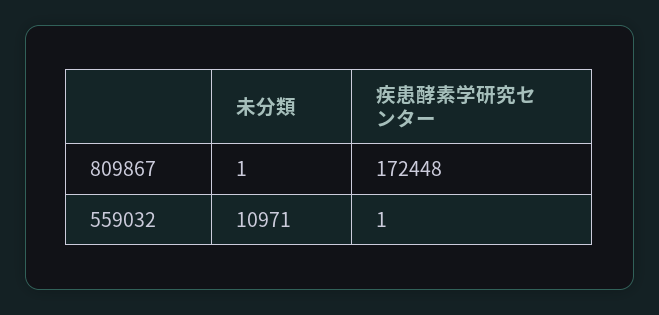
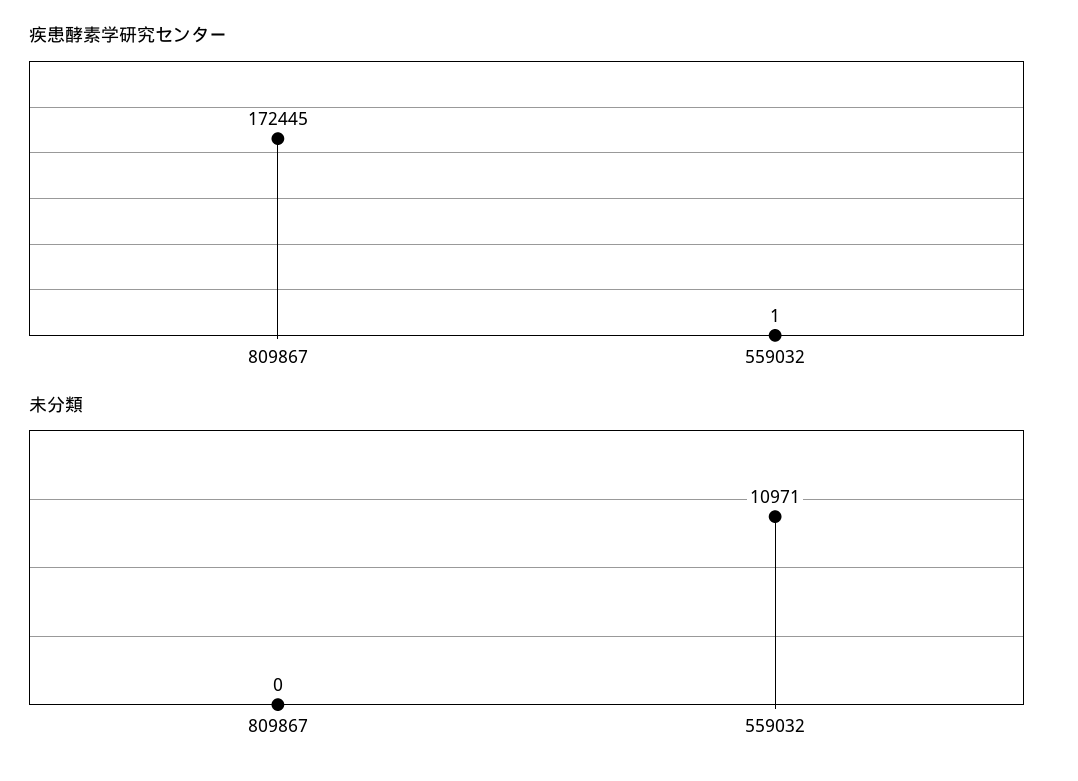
未分類, 809867: 1 -> 0
疾患酵素学研究センター, 809867: 172448 -> 172445

